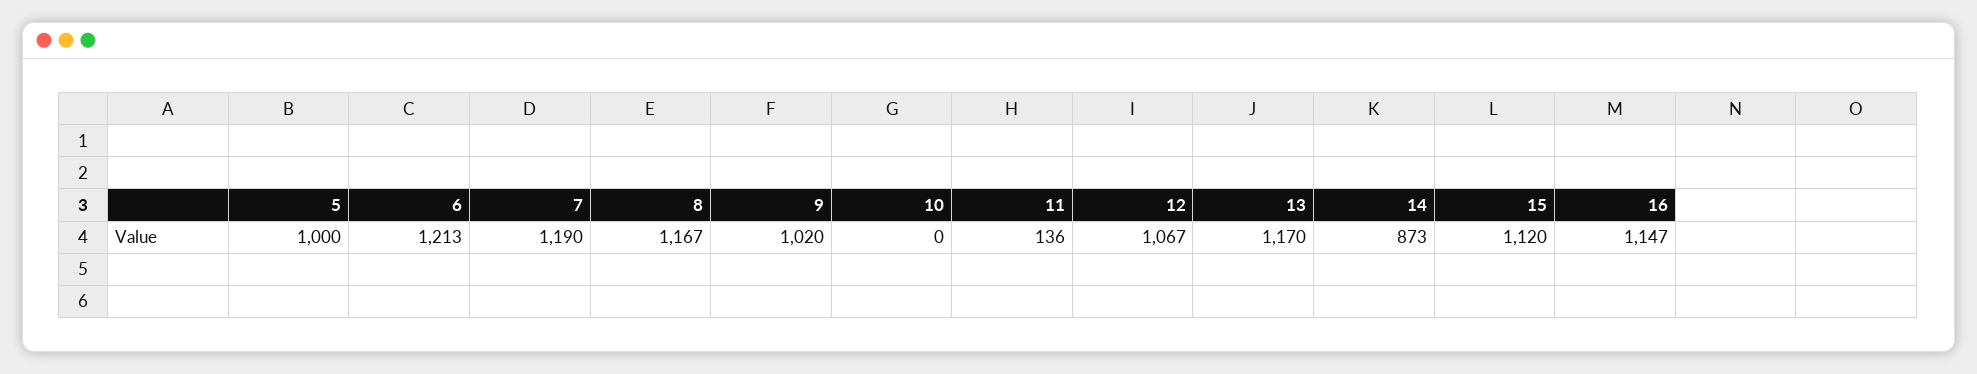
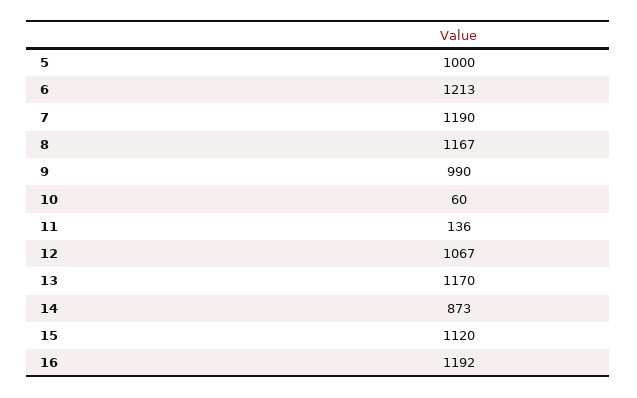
9: 1020 -> 990
10: 0 -> 60
16: 1147 -> 1192

